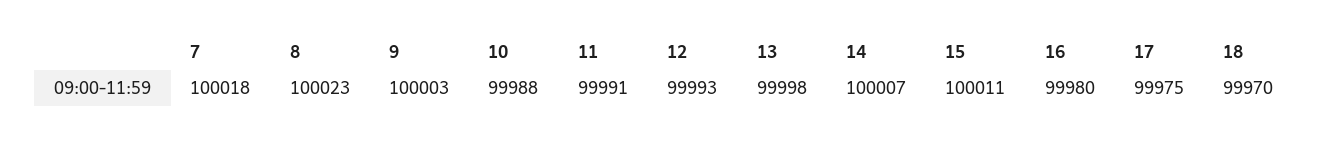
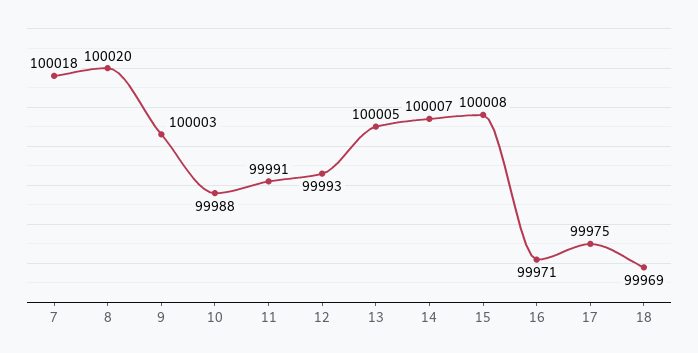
8: 100023 -> 100020
13: 99998 -> 100005
15: 100011 -> 100008
16: 99980 -> 99971
18: 99970 -> 99969

